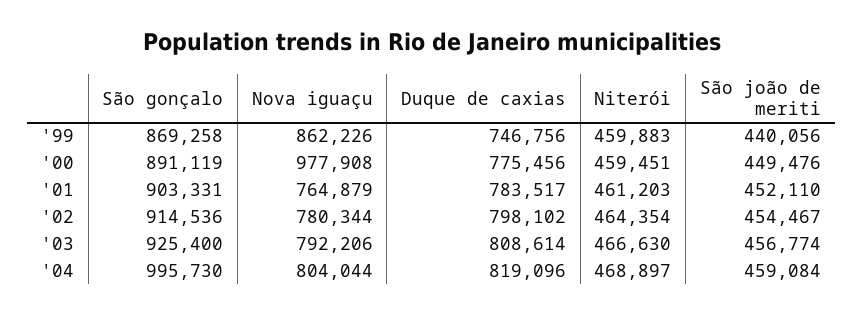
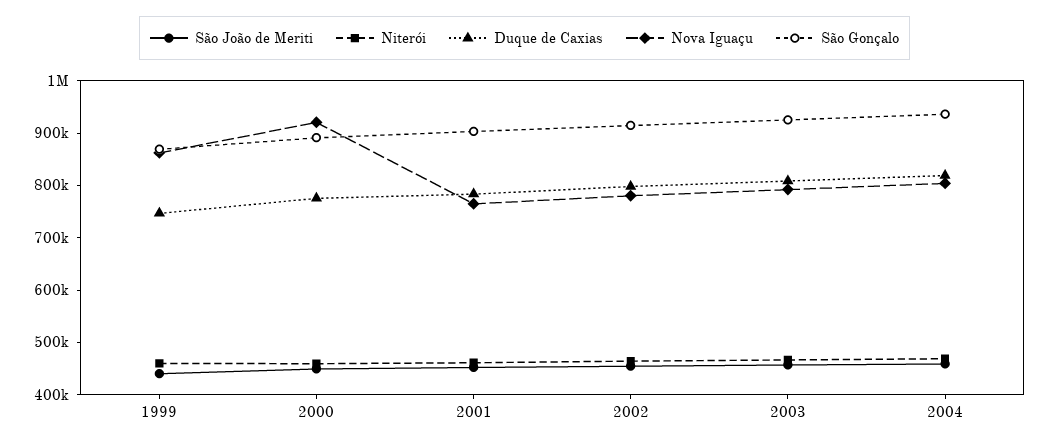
Nova iguaçu, '00: 977908 -> 920000
São gonçalo, '04: 995730 -> 940000

